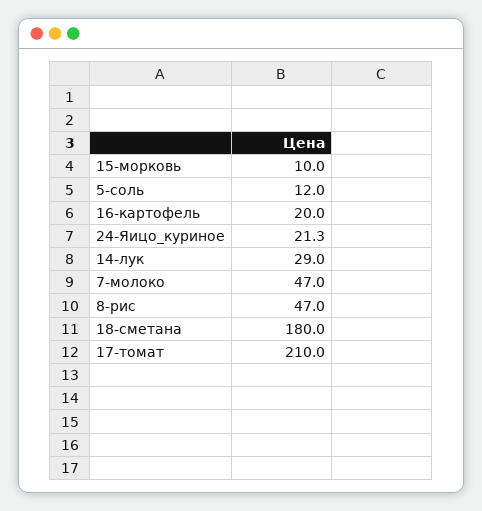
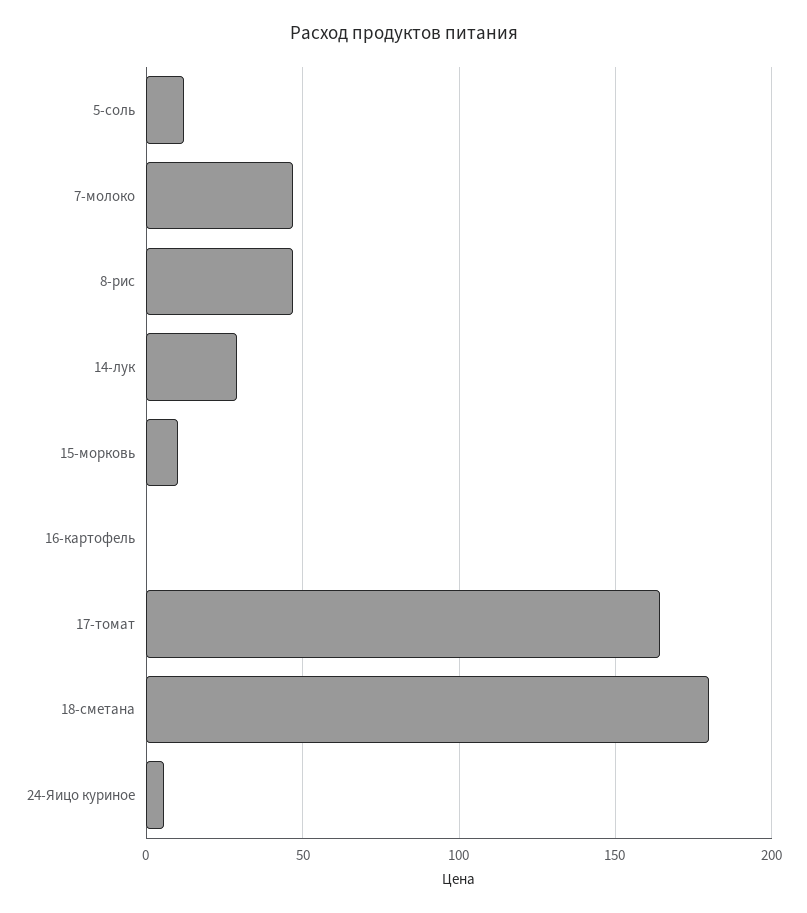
16-картофель: 20 -> 0
24-Яицо_куриное: 21.3 -> 5
17-томат: 210 -> 165

